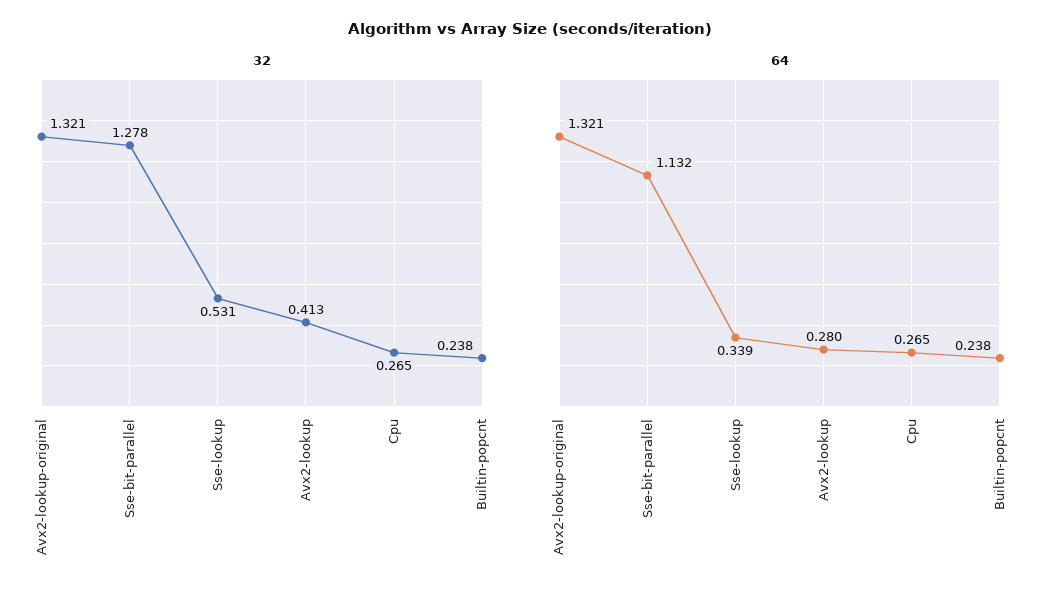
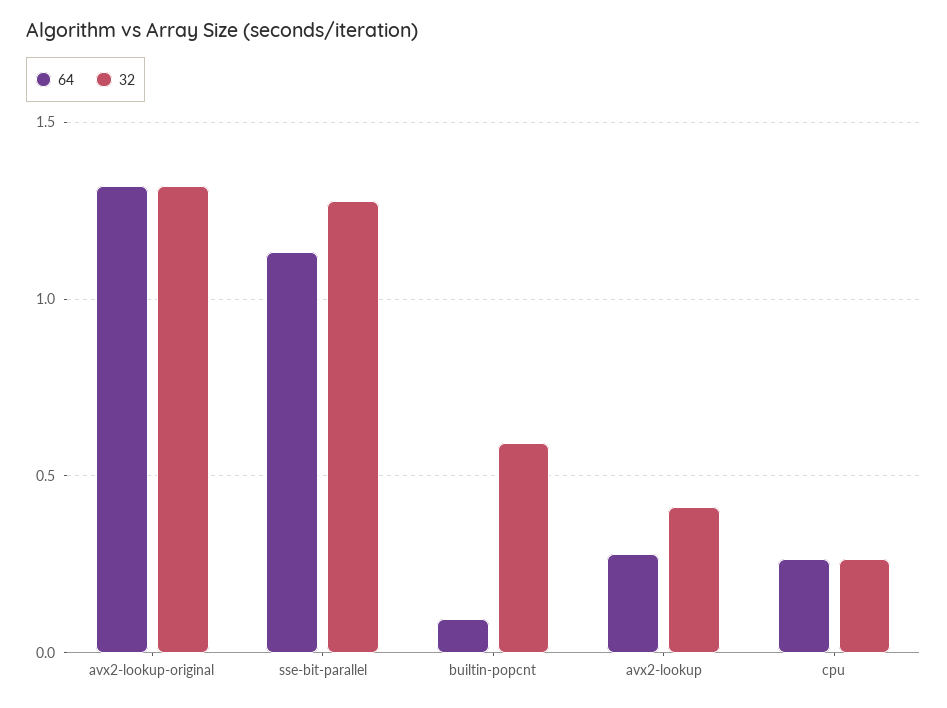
32, Sse-lookup: 0.531 -> none
32, Builtin-popcnt: 0.238 -> 0.6
64, Sse-lookup: 0.339 -> none
64, Builtin-popcnt: 0.238 -> 0.1

